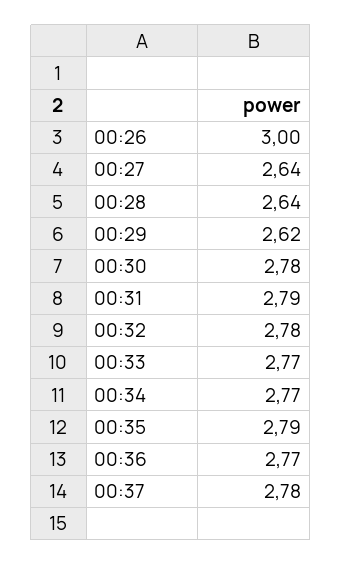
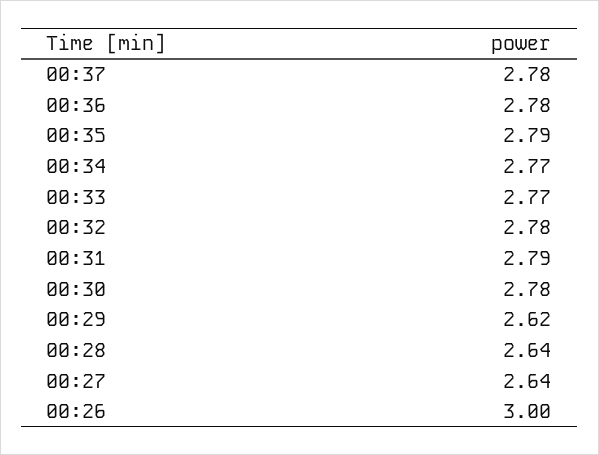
00:36: 2.77 -> 2.78

